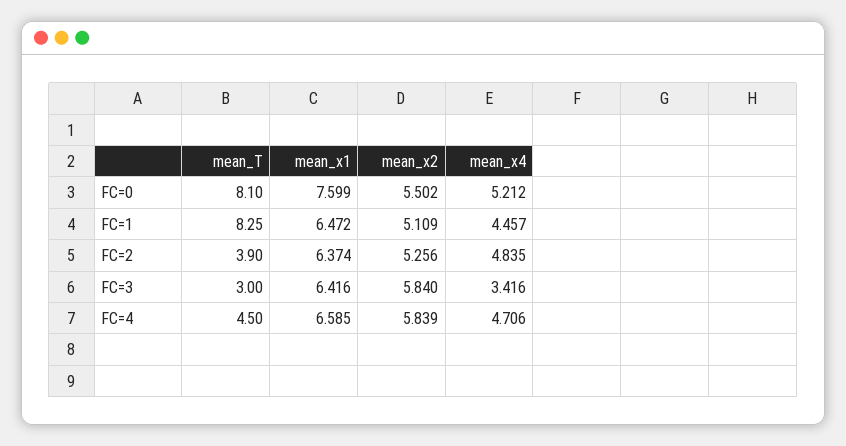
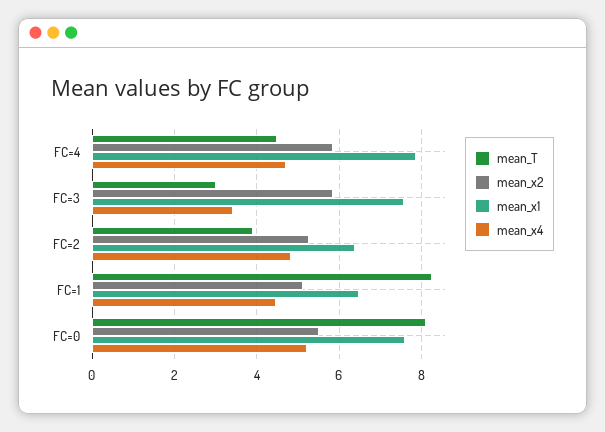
mean_x1, FC=3: 6.416 -> 7.6
mean_x1, FC=4: 6.585 -> 7.8

